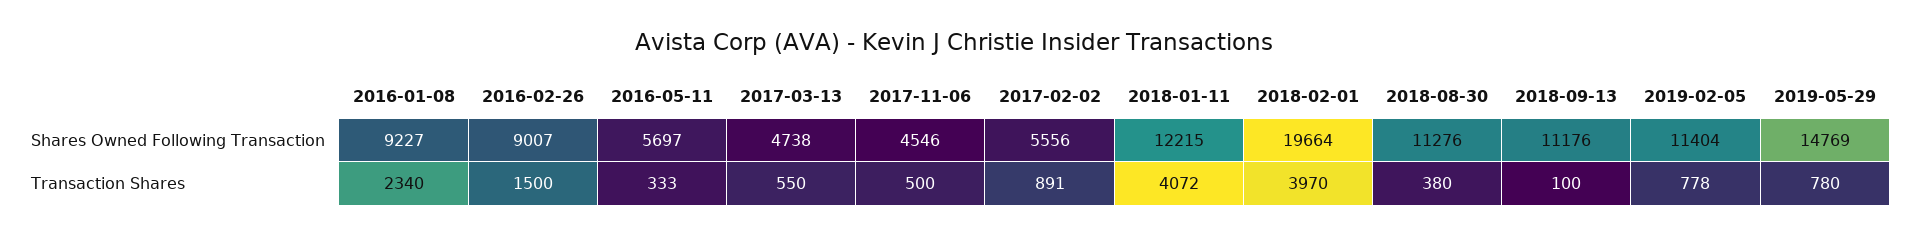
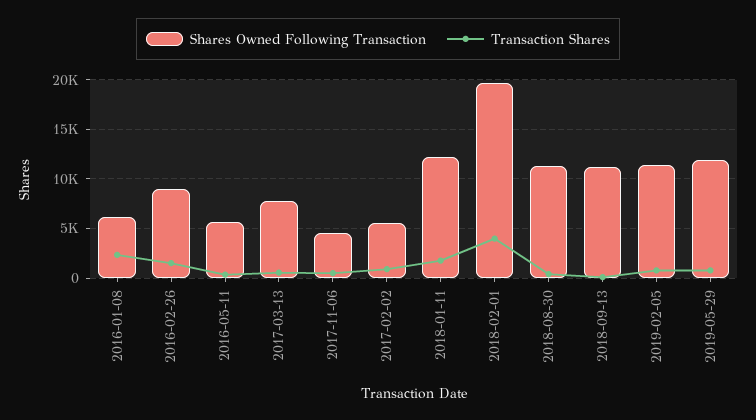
Shares Owned Following Transaction, 2016-01-08: 9227 -> 6000
Shares Owned Following Transaction, 2017-03-13: 4738 -> 8000
Shares Owned Following Transaction, 2019-05-29: 14769 -> 12000
Transaction Shares, 2018-01-11: 4072 -> 2000

